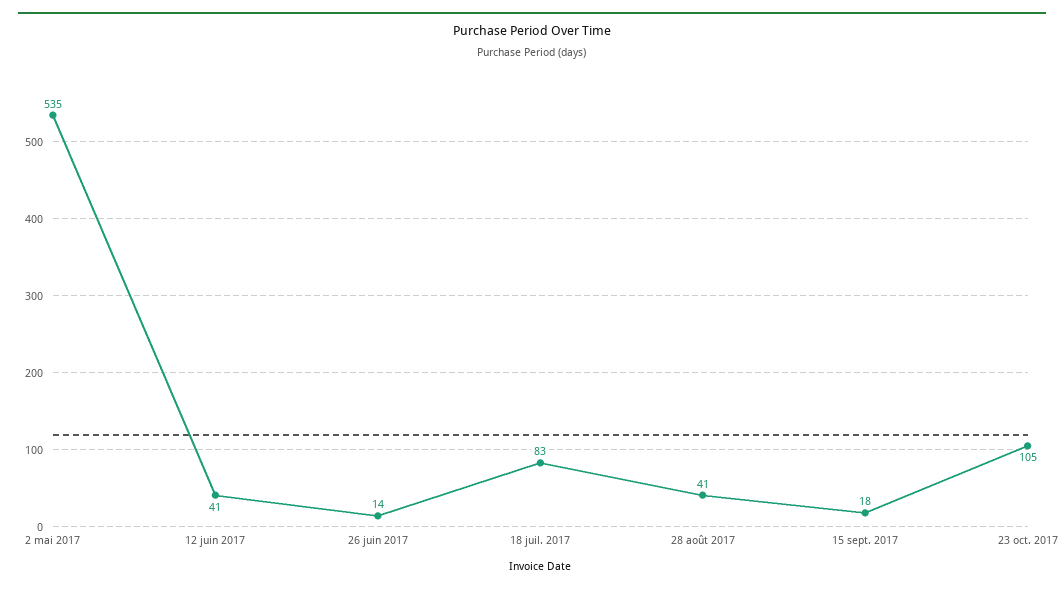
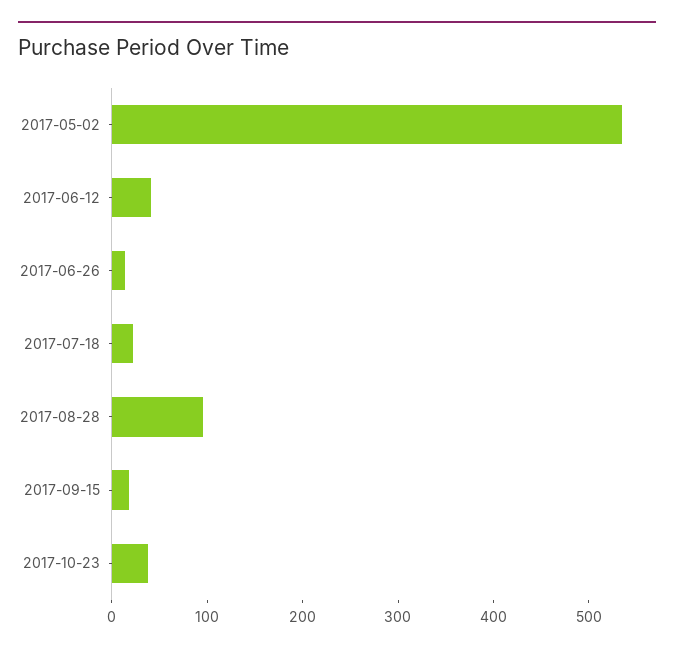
18 juil. 2017: 83 -> 20
28 août 2017: 41 -> 100
23 oct. 2017: 105 -> 40

